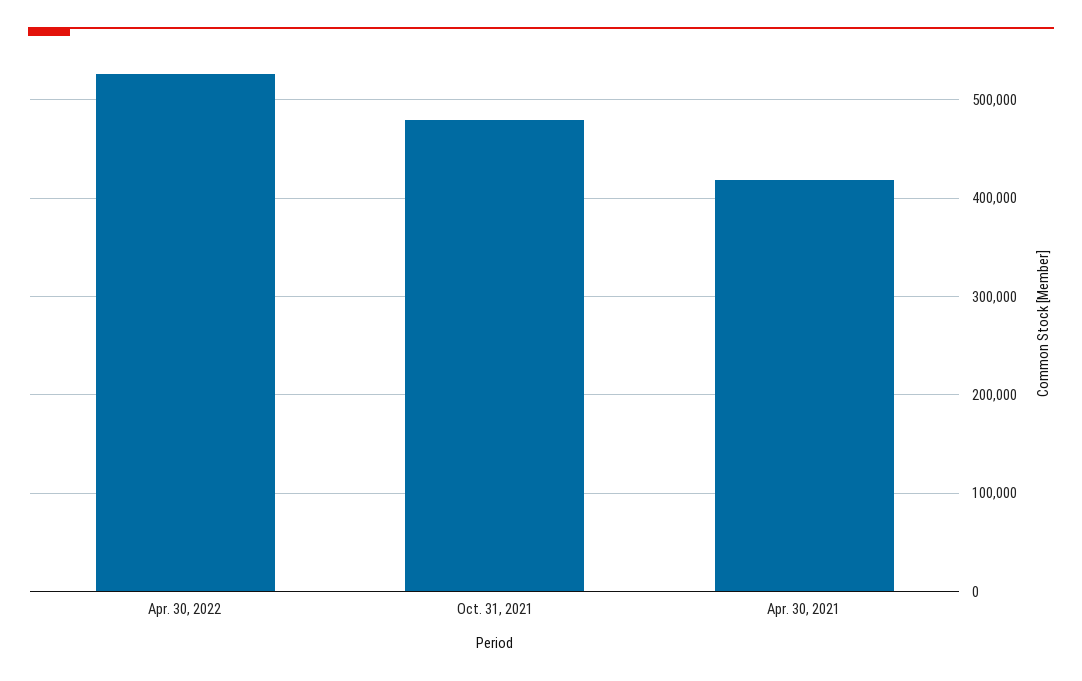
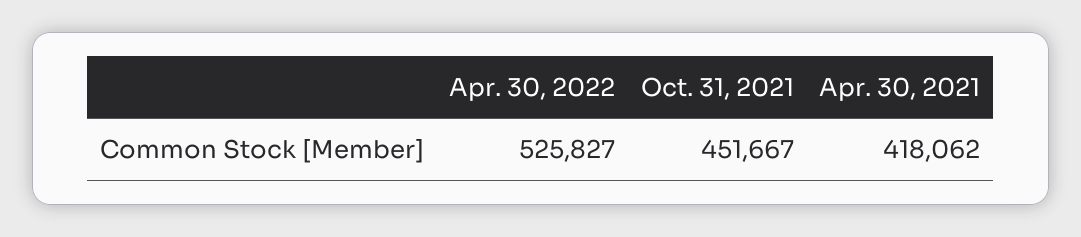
Oct. 31, 2021: 480000 -> 451667

